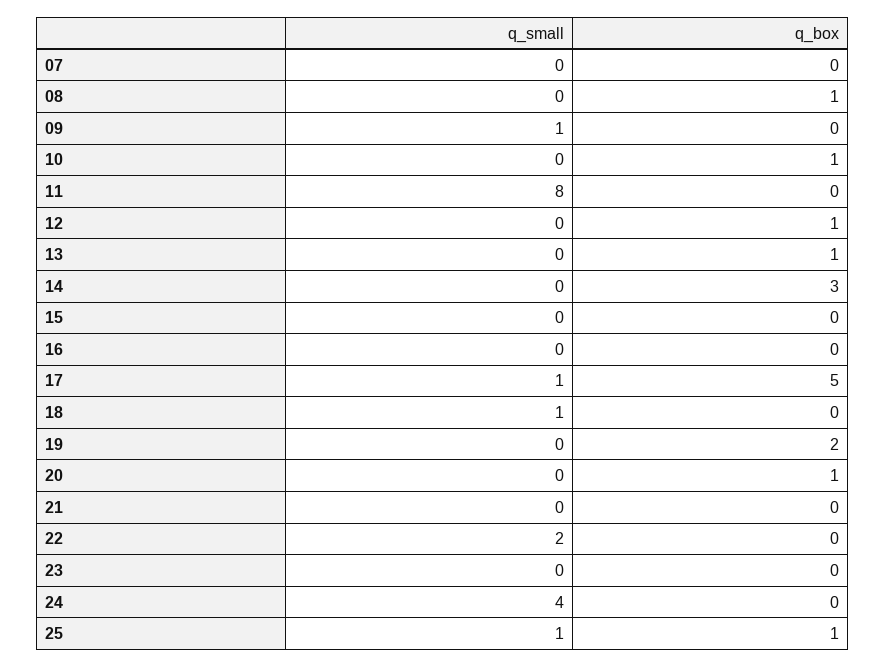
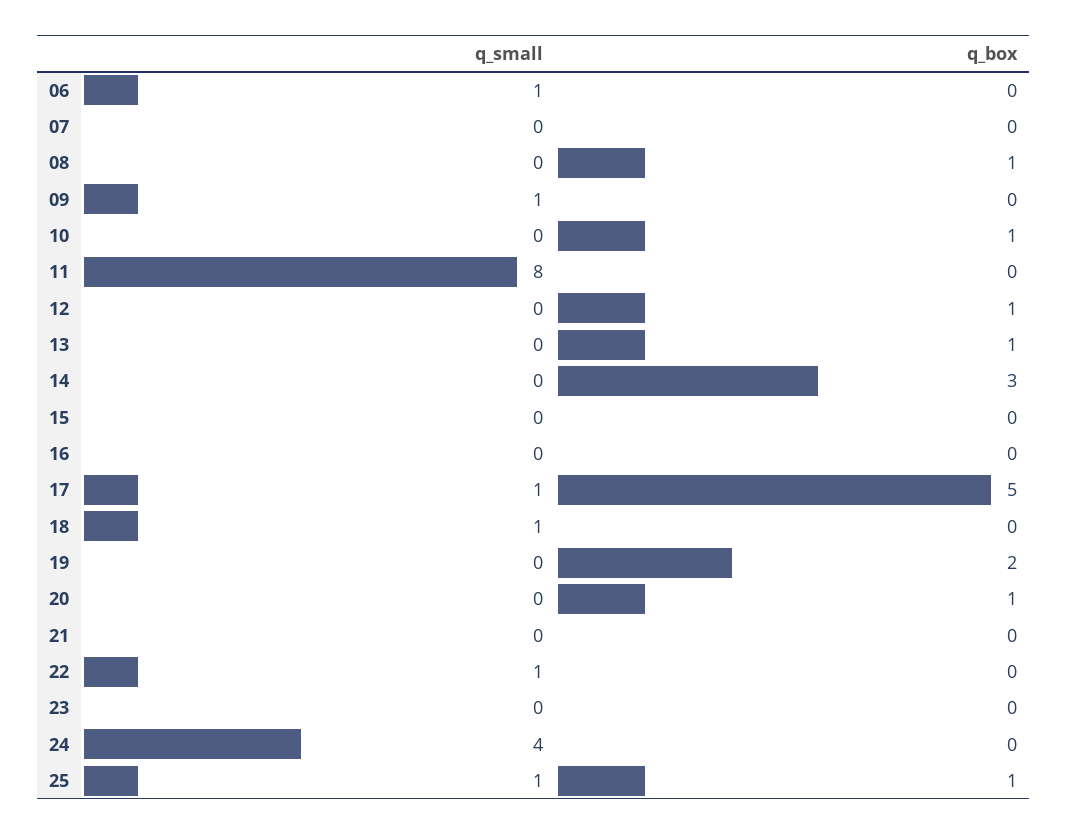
q_small, 22: 2 -> 1
q_small, 06: none -> 1
q_box, 06: none -> 0

